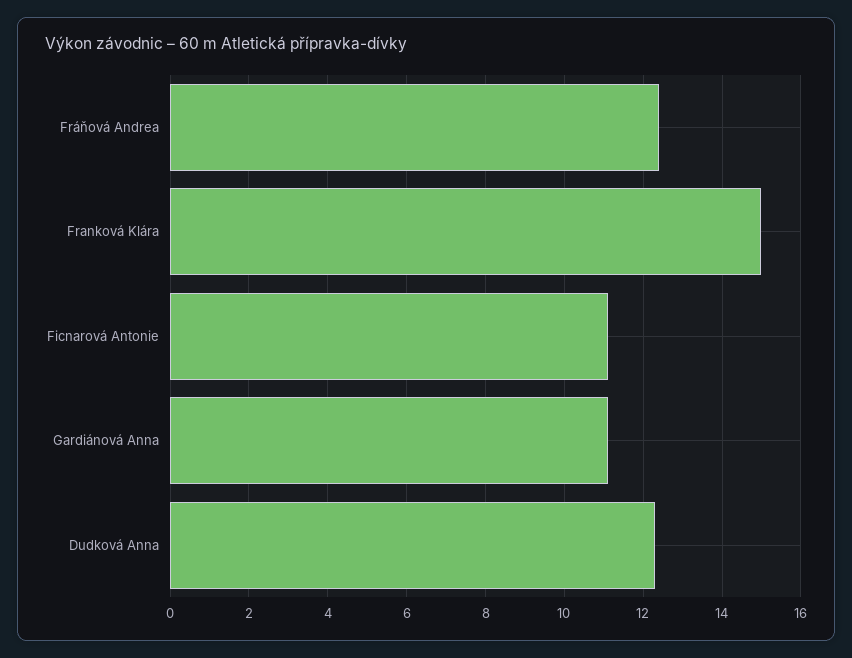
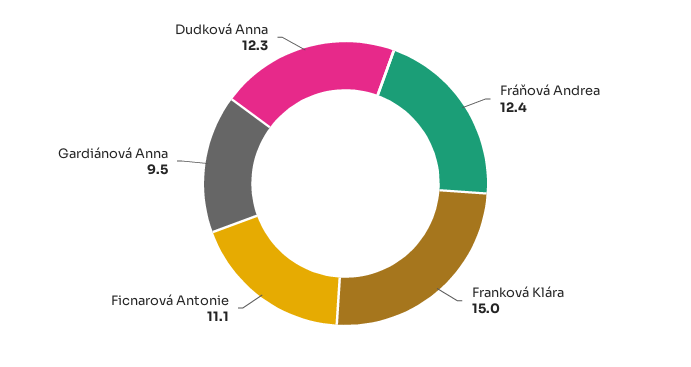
Gardiánová Anna: 11 -> 9.5

